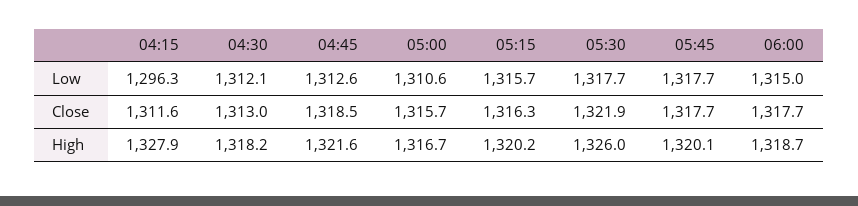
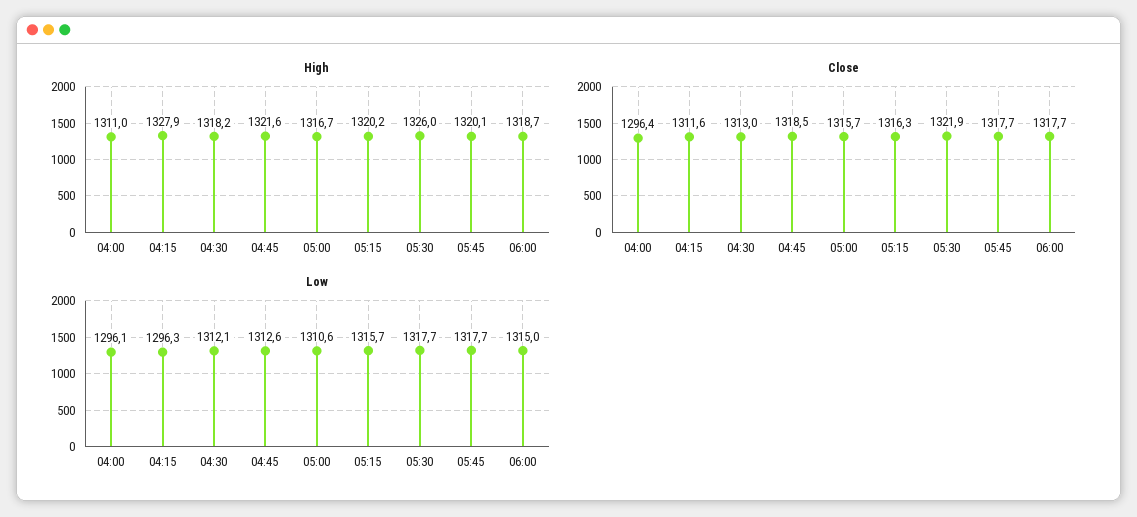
High, 04:00: none -> 1311
Close, 04:00: none -> 1296.4
Low, 04:00: none -> 1296.1

